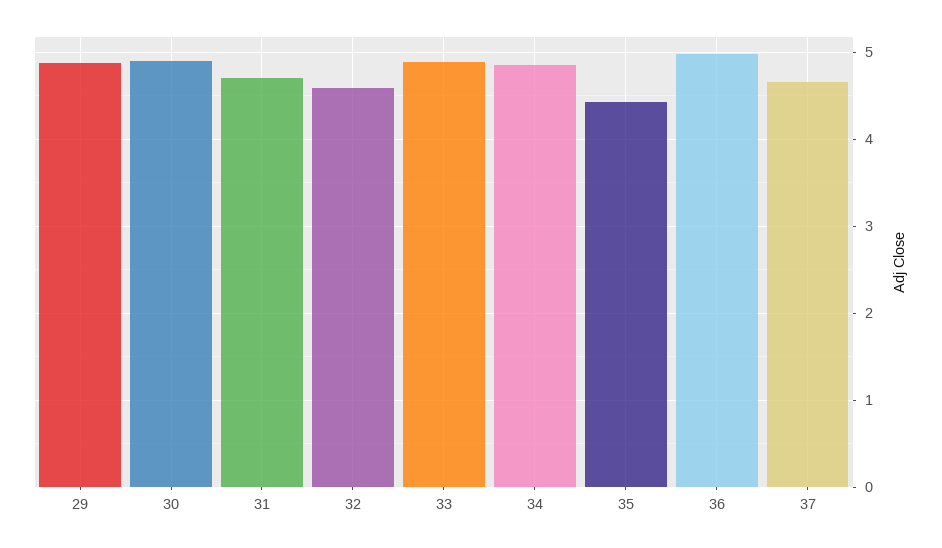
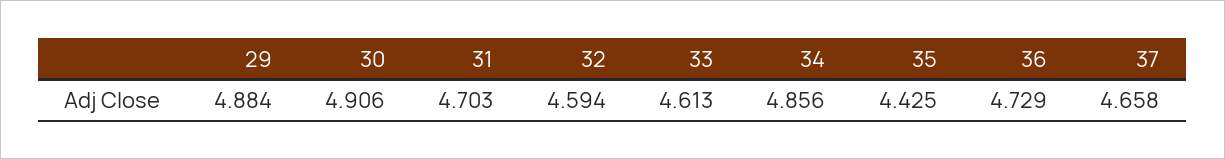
33: 4.9 -> 4.613
36: 5 -> 4.729

